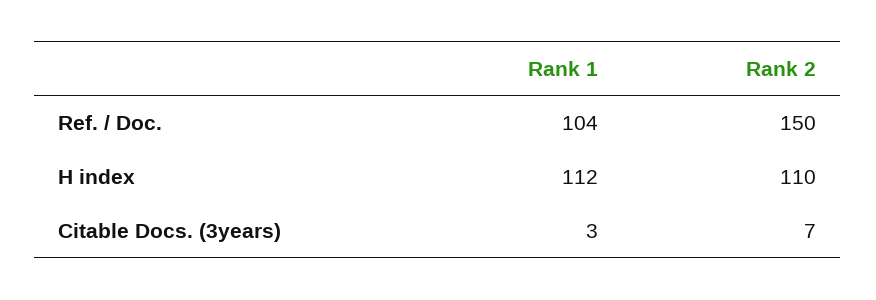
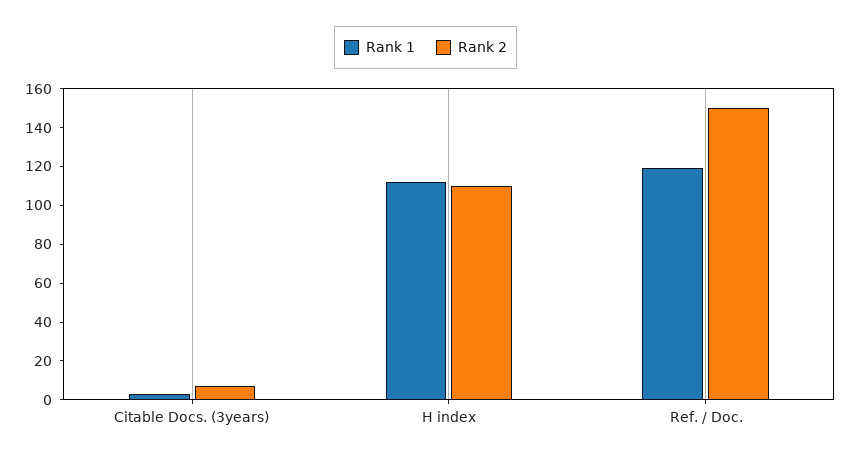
Rank 1, Ref. / Doc.: 104 -> 120

